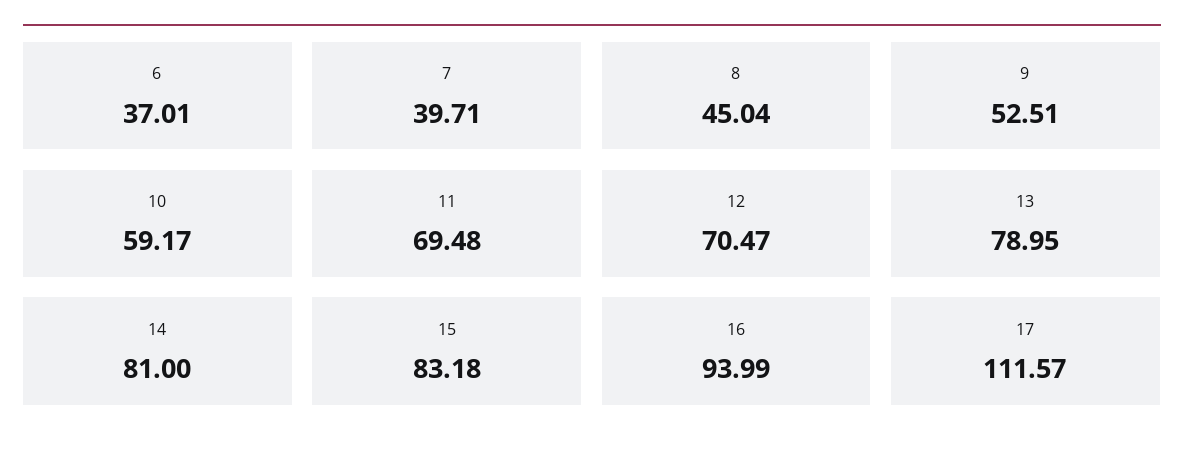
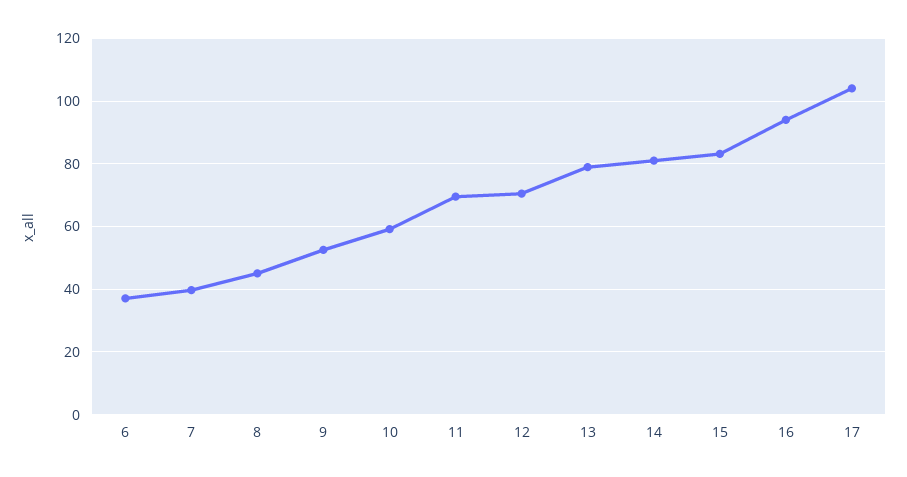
17: 111.57 -> 104

